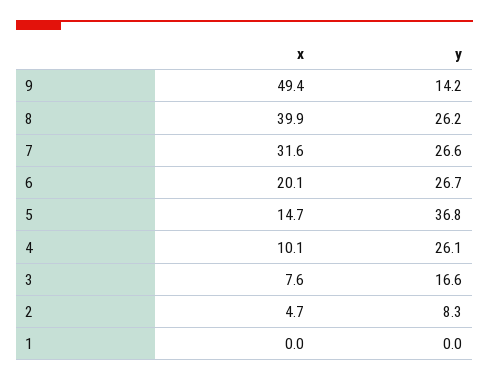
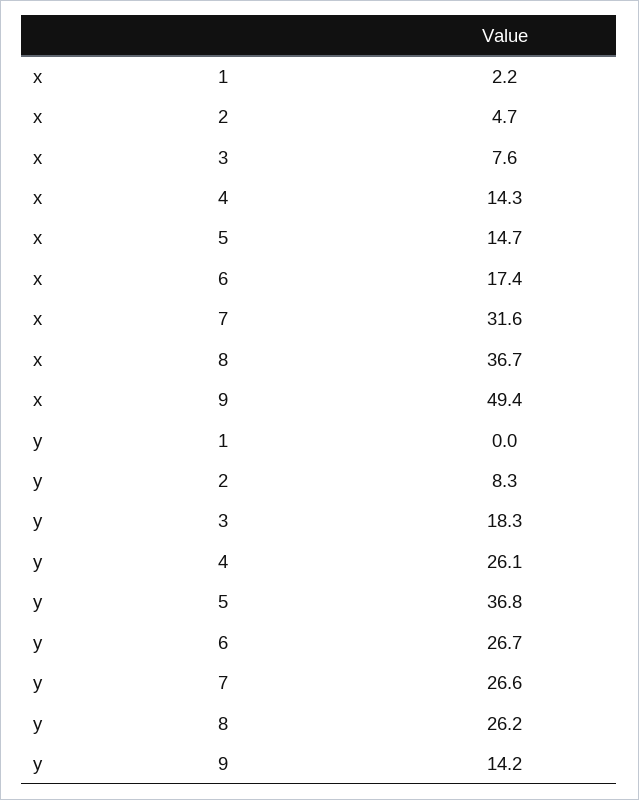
x, 8: 39.9 -> 36.7
x, 6: 20.1 -> 17.4
x, 4: 10.1 -> 14.3
y, 3: 16.6 -> 18.3
x, 1: 0 -> 2.2

